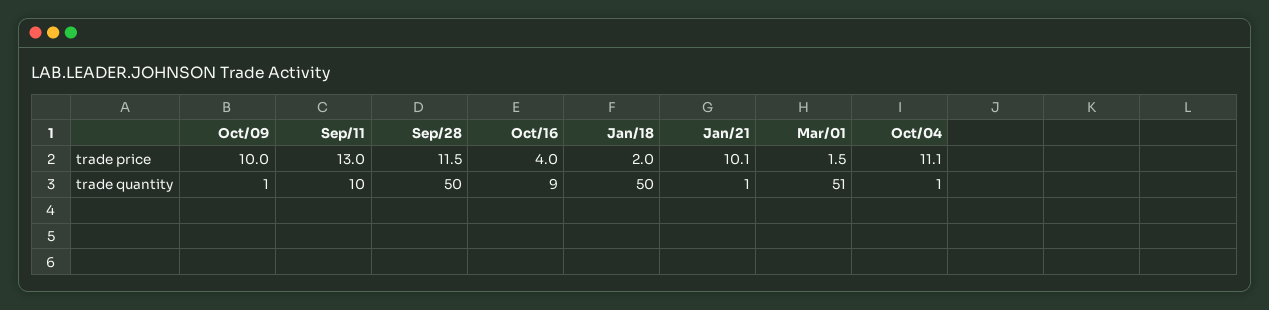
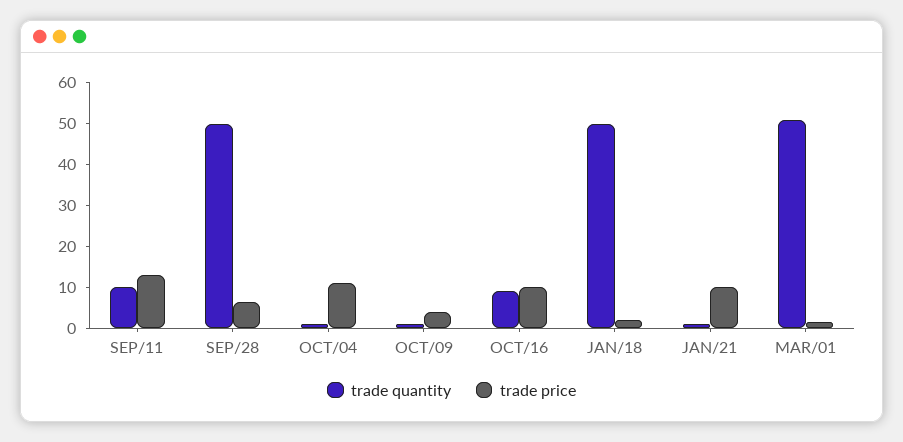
trade price, Oct/09: 10 -> 4
trade price, Sep/28: 11.5 -> 6
trade price, Oct/16: 4 -> 10

